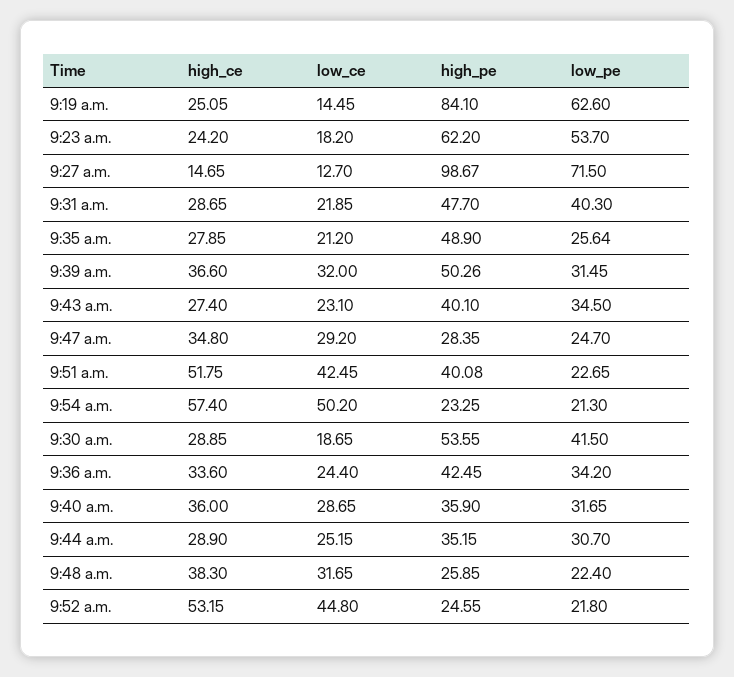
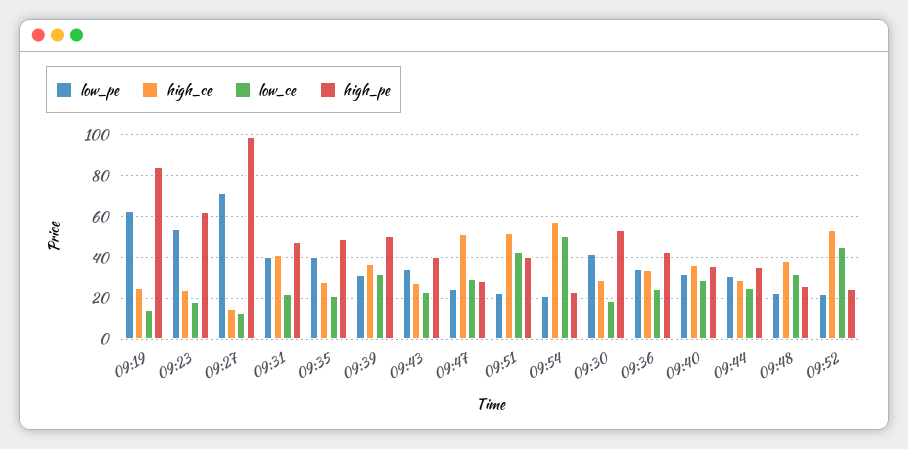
high_ce, 9:31 a.m.: 28.65 -> 40
low_pe, 9:35 a.m.: 25.64 -> 40
high_ce, 9:47 a.m.: 34.8 -> 50

